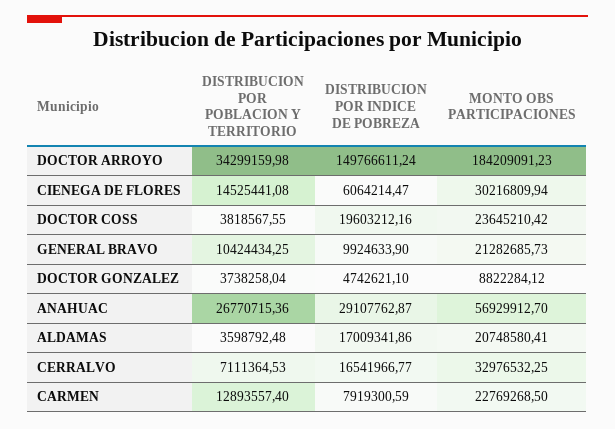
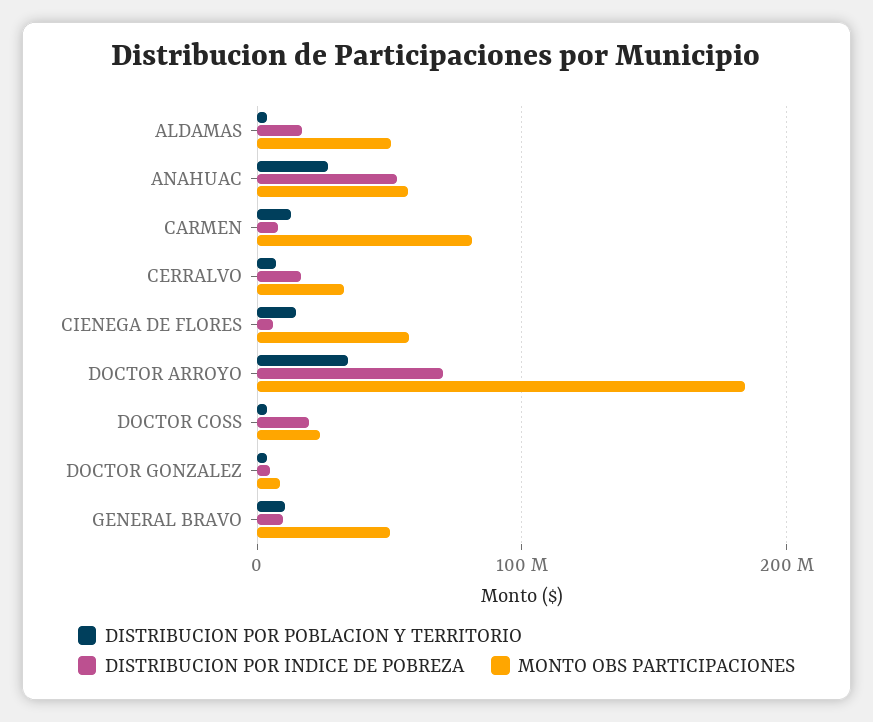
DISTRIBUCION POR INDICE DE POBREZA, DOCTOR ARROYO: 149766611.24 -> 70000000
MONTO OBS PARTICIPACIONES, CIENEGA DE FLORES: 30216809.94 -> 60000000
MONTO OBS PARTICIPACIONES, GENERAL BRAVO: 21282685.73 -> 50000000
DISTRIBUCION POR INDICE DE POBREZA, ANAHUAC: 29107762.87 -> 50000000
MONTO OBS PARTICIPACIONES, ALDAMAS: 20748580.41 -> 50000000
MONTO OBS PARTICIPACIONES, CARMEN: 22769268.5 -> 80000000

